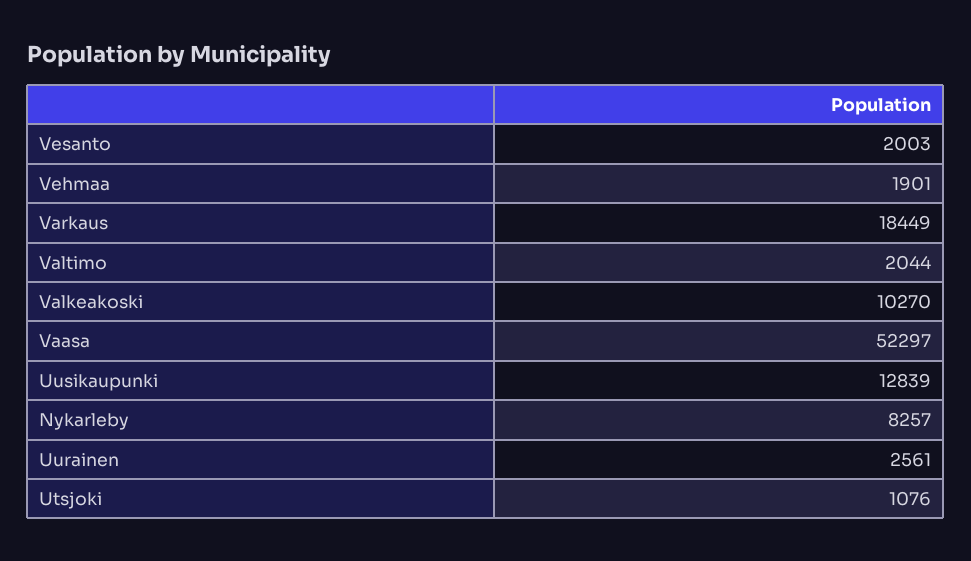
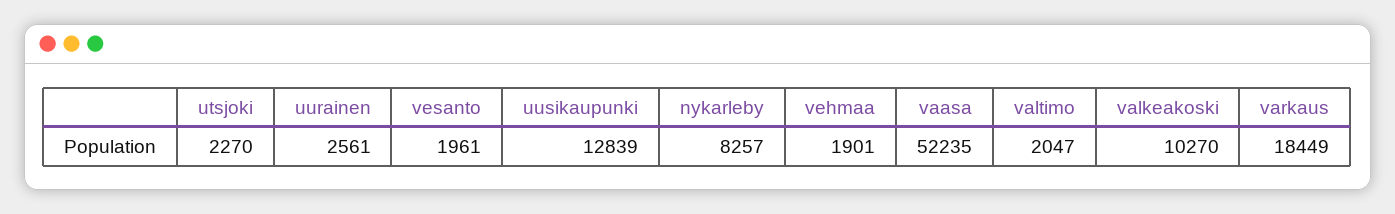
Vesanto: 2003 -> 1961
Valtimo: 2044 -> 2047
Vaasa: 52297 -> 52235
Utsjoki: 1076 -> 2270

